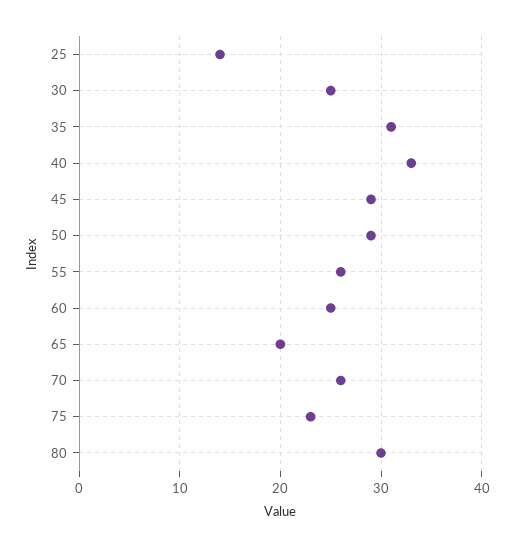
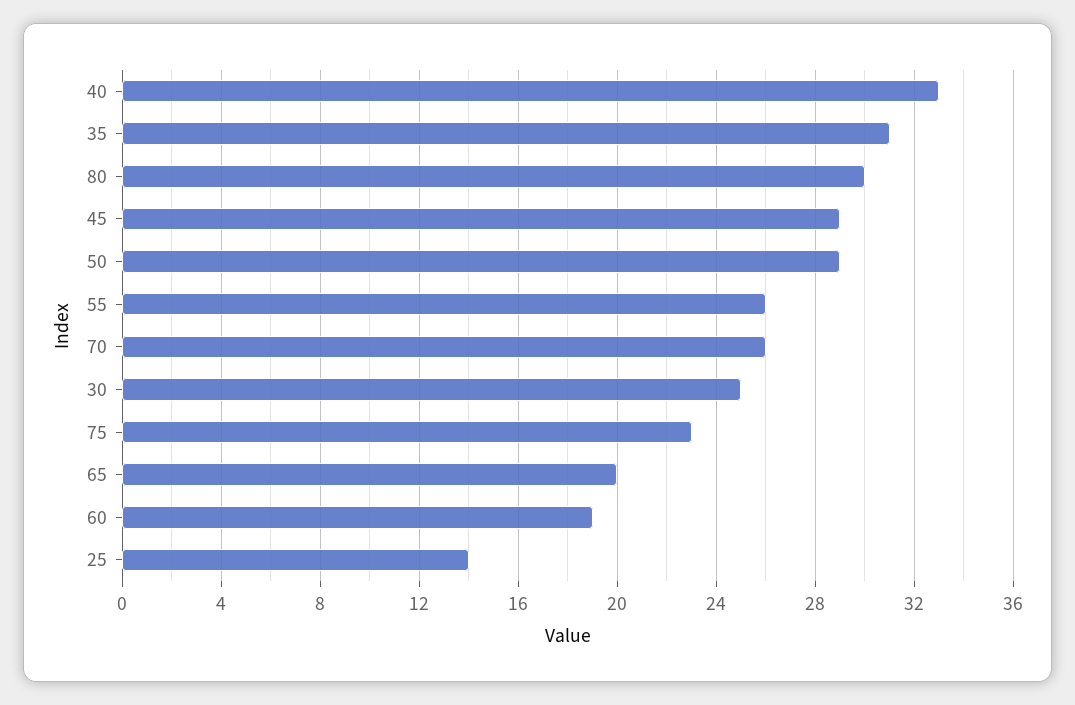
60: 25 -> 19

